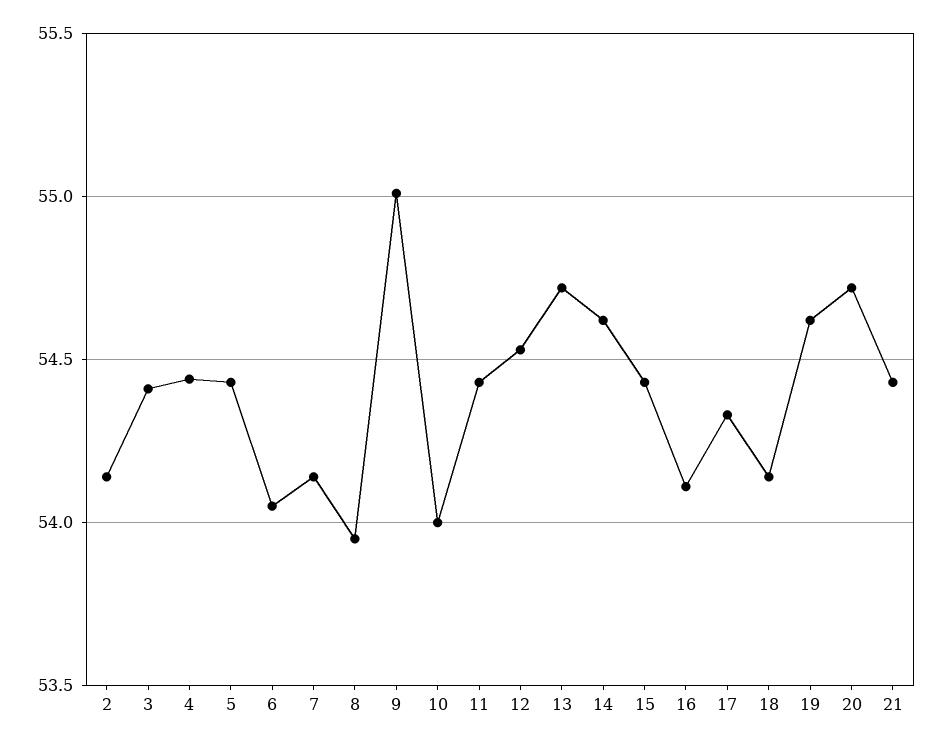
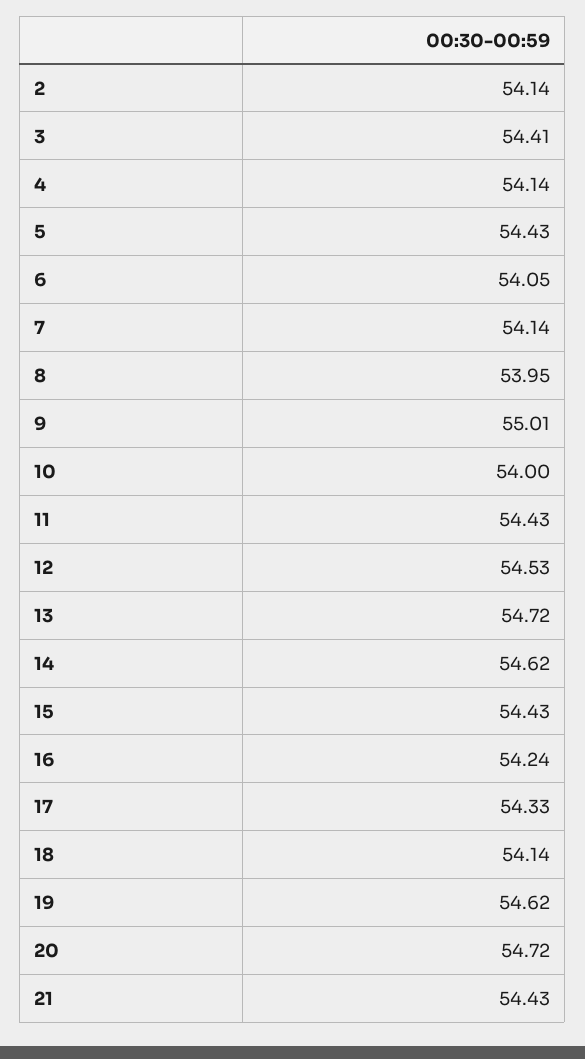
4: 54.45 -> 54.14
16: 54.1 -> 54.24

